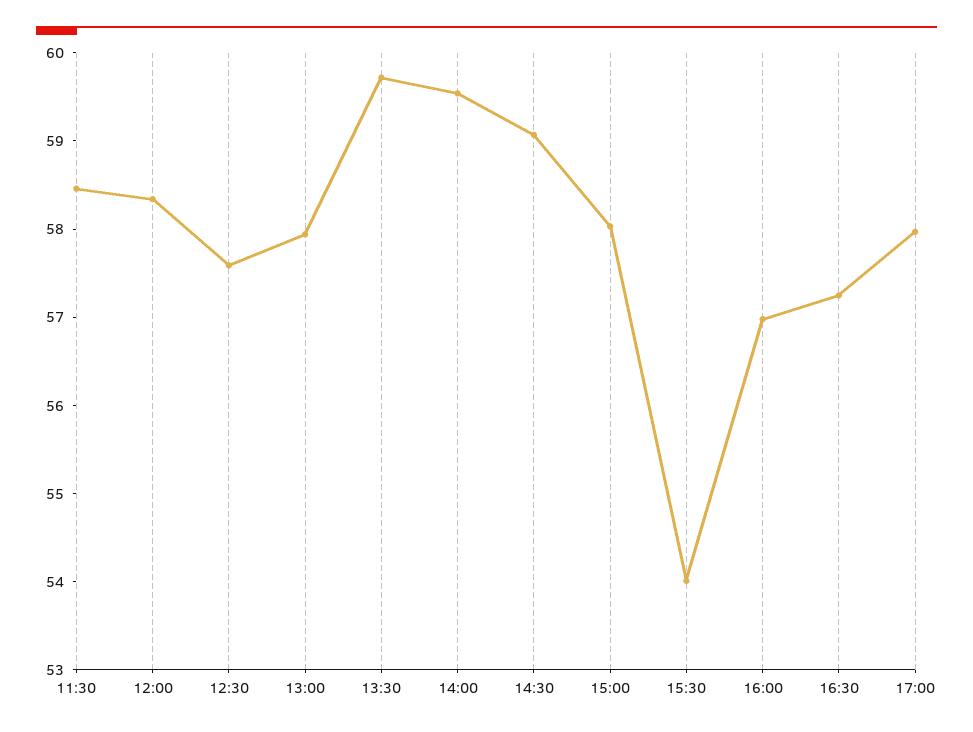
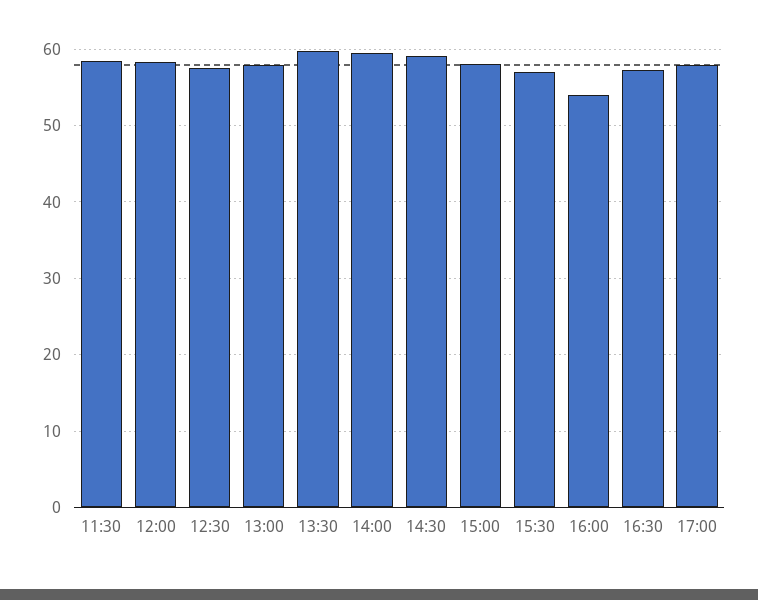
15:30: 54 -> 57
16:00: 57 -> 54

